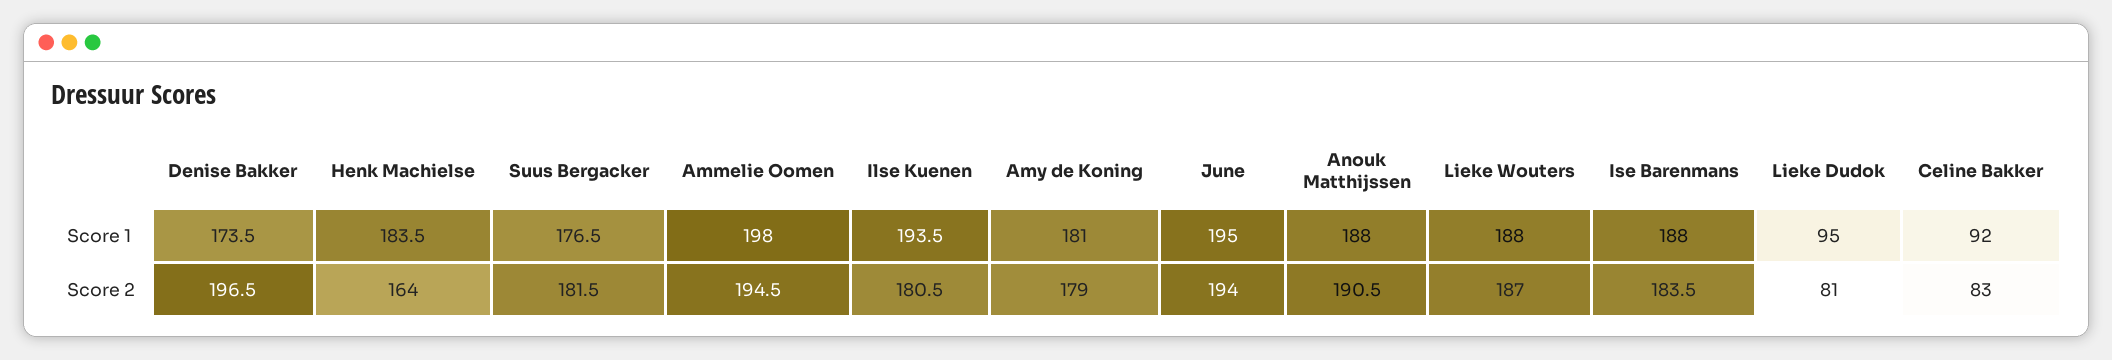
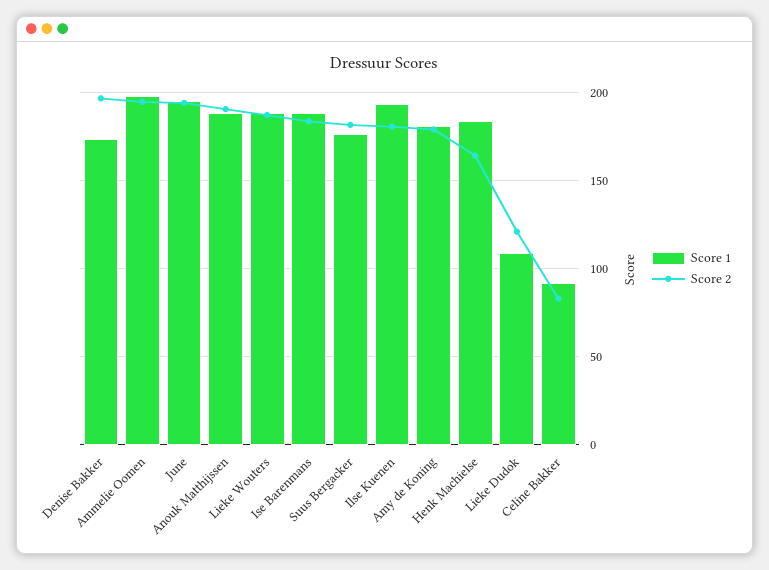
Score 1, Lieke Dudok: 95 -> 110
Score 2, Lieke Dudok: 81 -> 120

